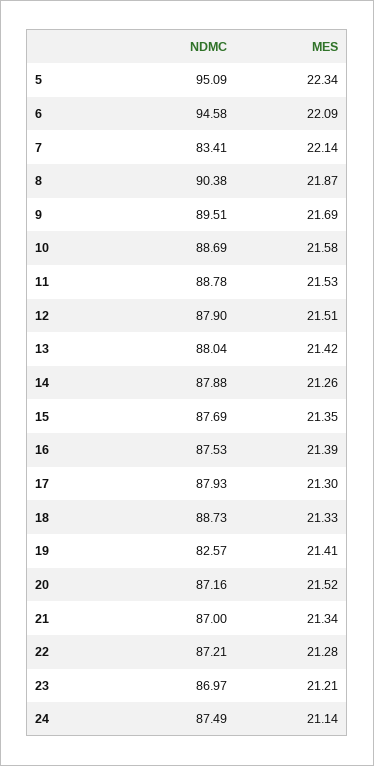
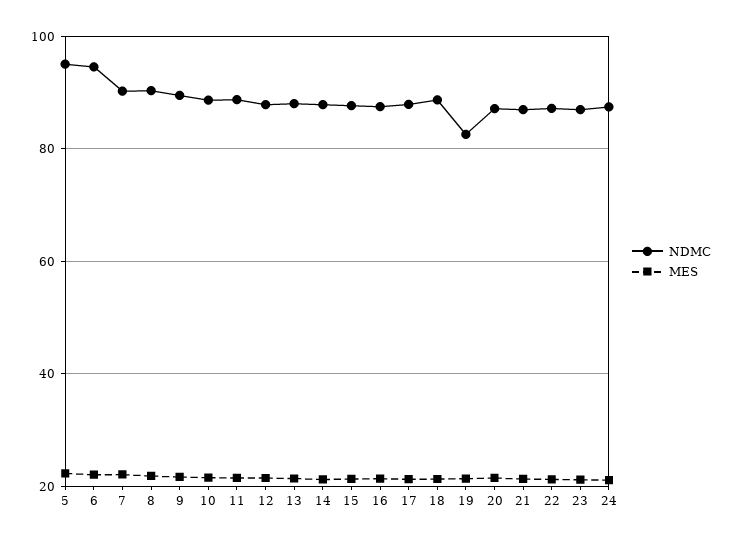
NDMC, 7: 83.41 -> 90

